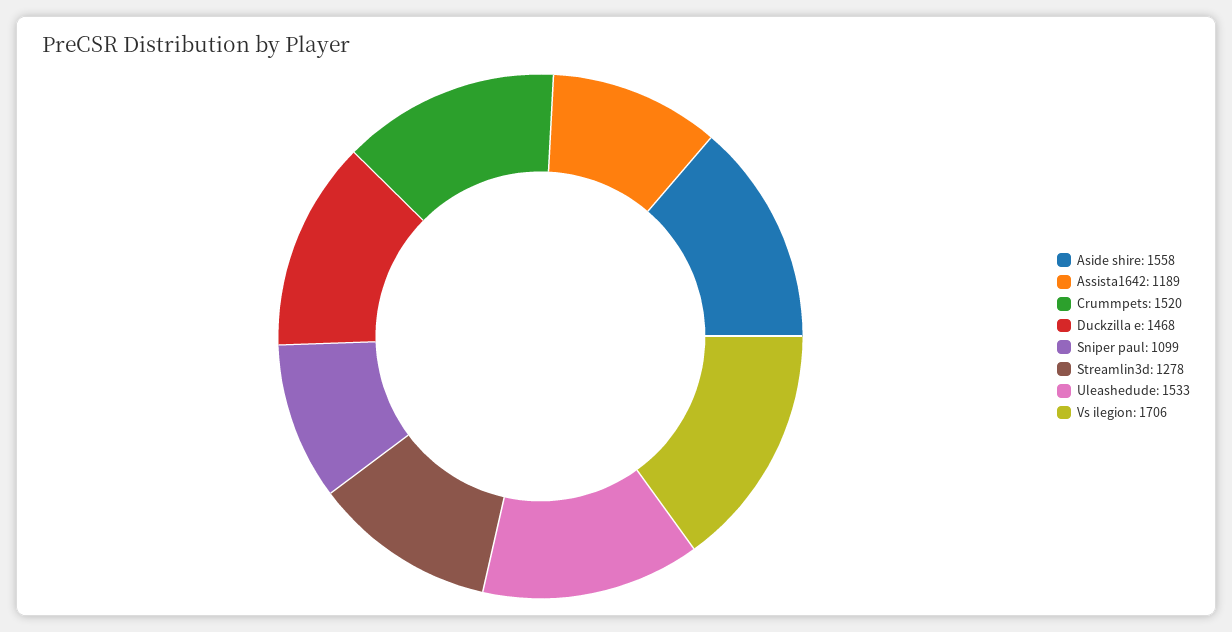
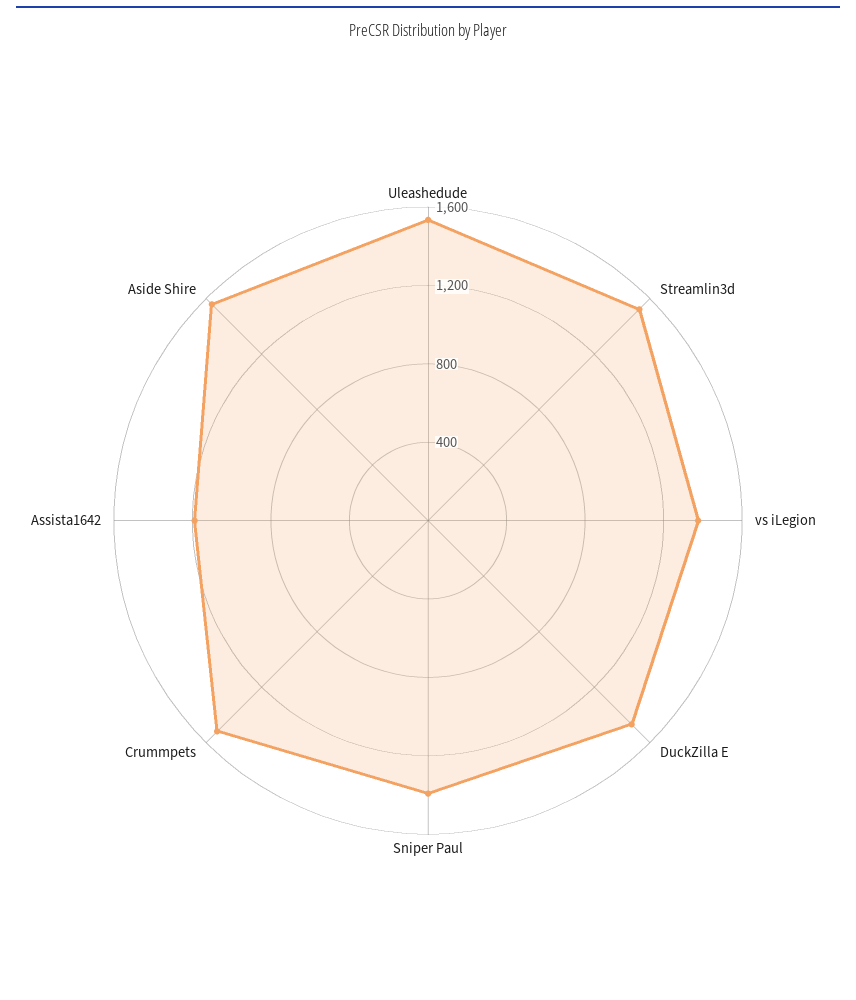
Sniper paul: 1099 -> 1400
Streamlin3d: 1278 -> 1500
Vs ilegion: 1706 -> 1400

